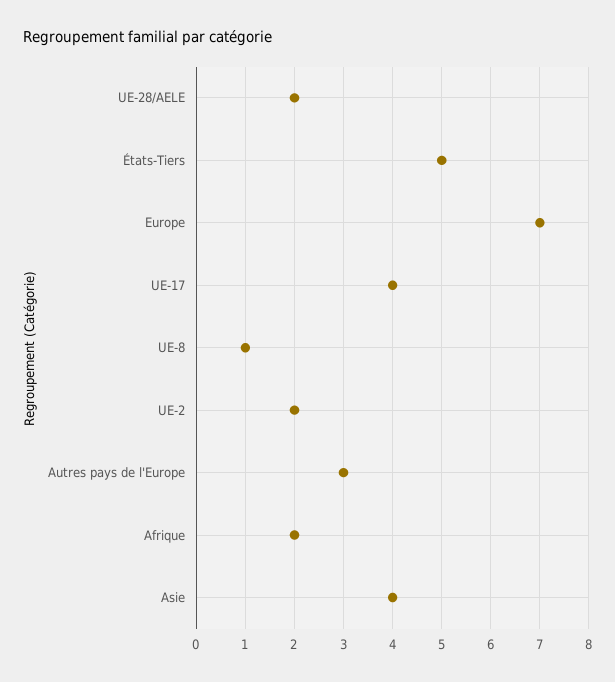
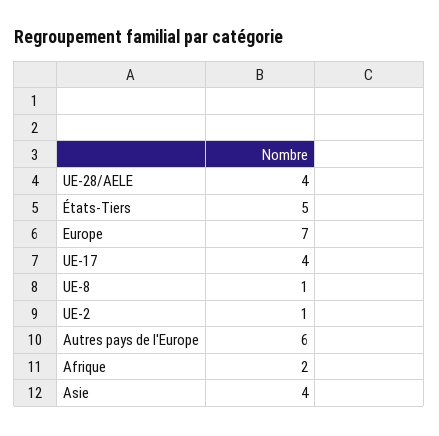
UE-28/AELE: 2 -> 4
UE-2: 2 -> 1
Autres pays de l'Europe: 3 -> 6

